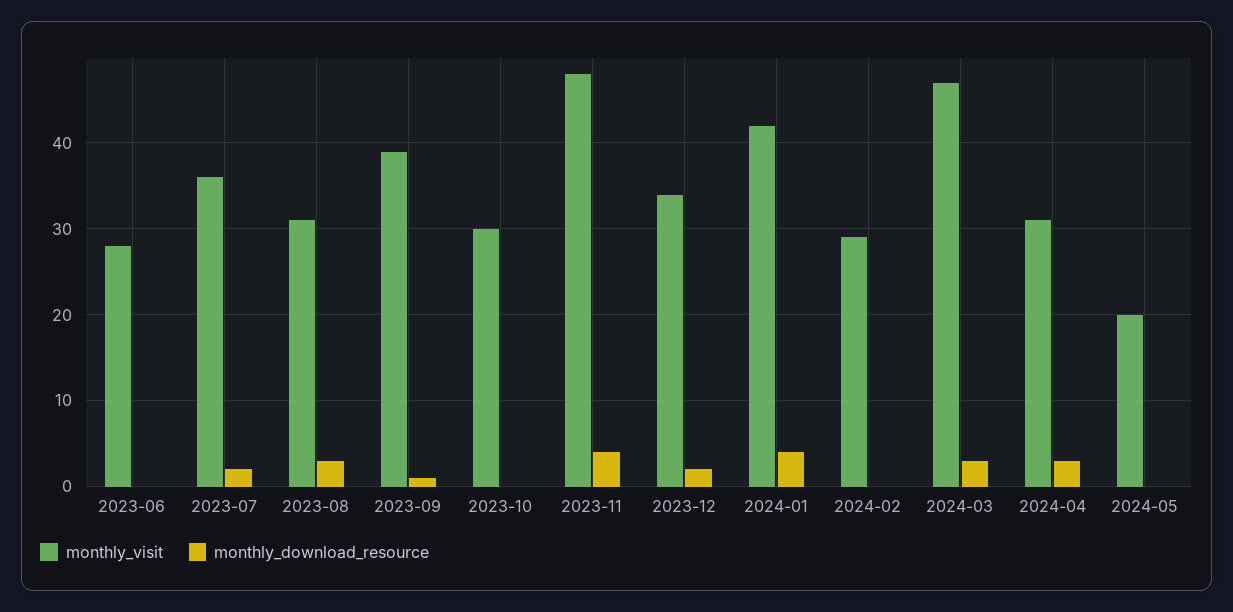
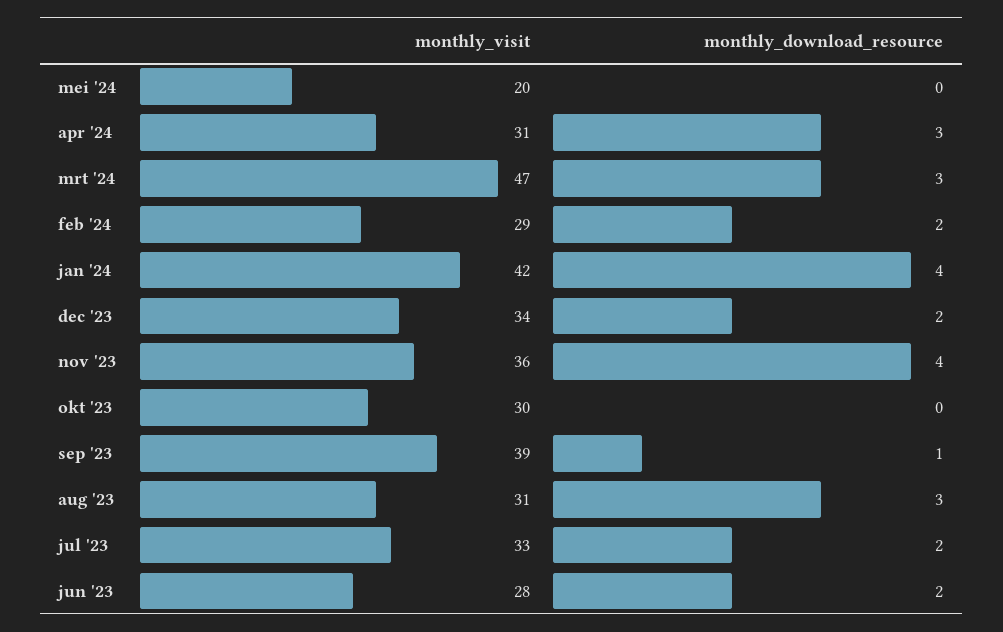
monthly_download_resource, 2023-06: 0 -> 2
monthly_visit, 2023-07: 36 -> 33
monthly_visit, 2023-11: 48 -> 36
monthly_download_resource, 2024-02: 0 -> 2

